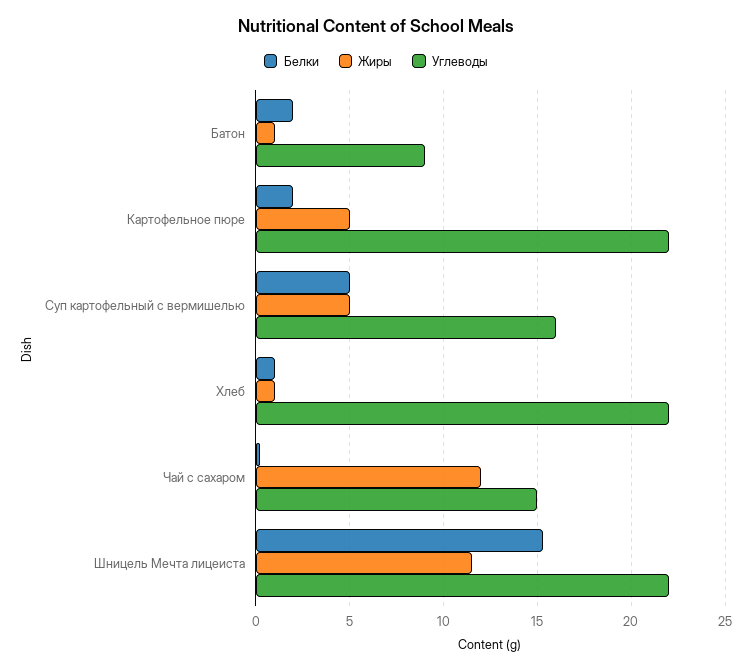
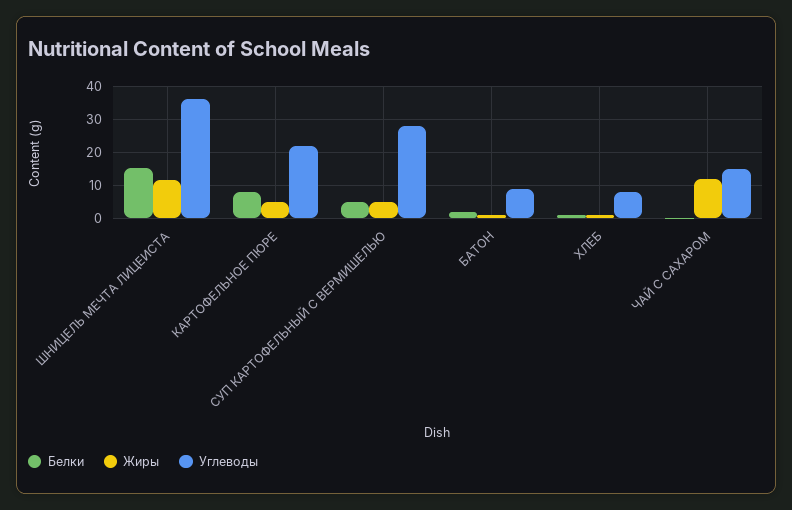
Белки, Картофельное пюре: 2 -> 8
Углеводы, Суп картофельный с вермишелью: 16 -> 28
Углеводы, Хлеб: 22 -> 8
Углеводы, Шницель Мечта лицеиста: 22 -> 36

